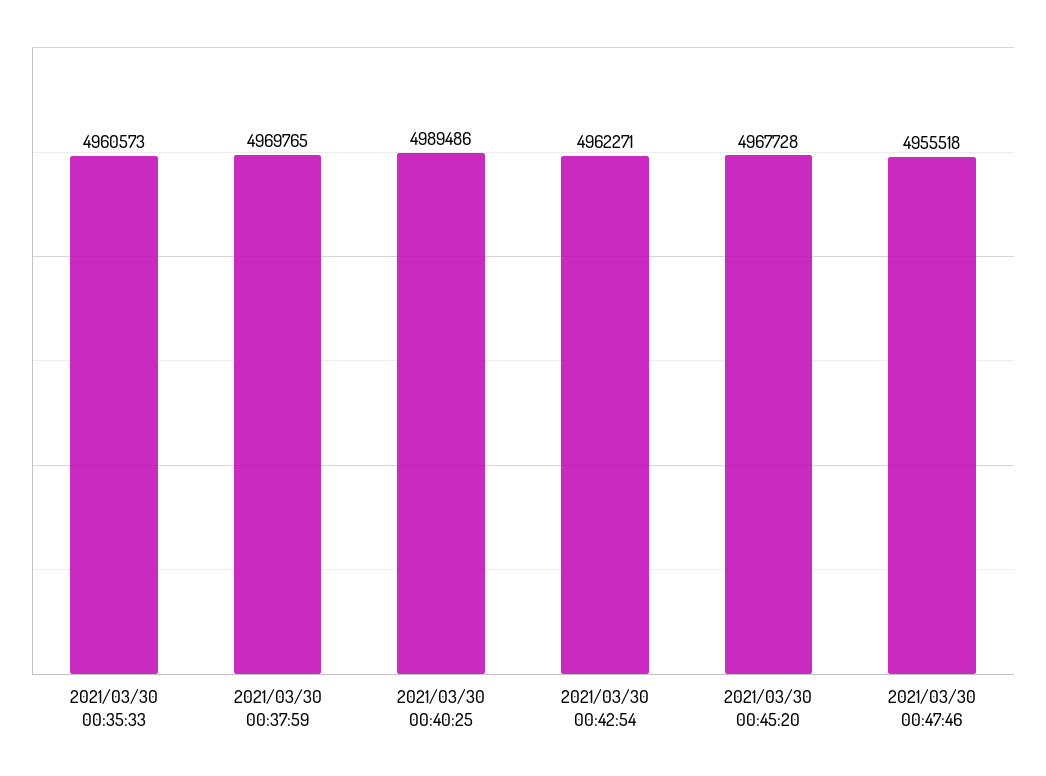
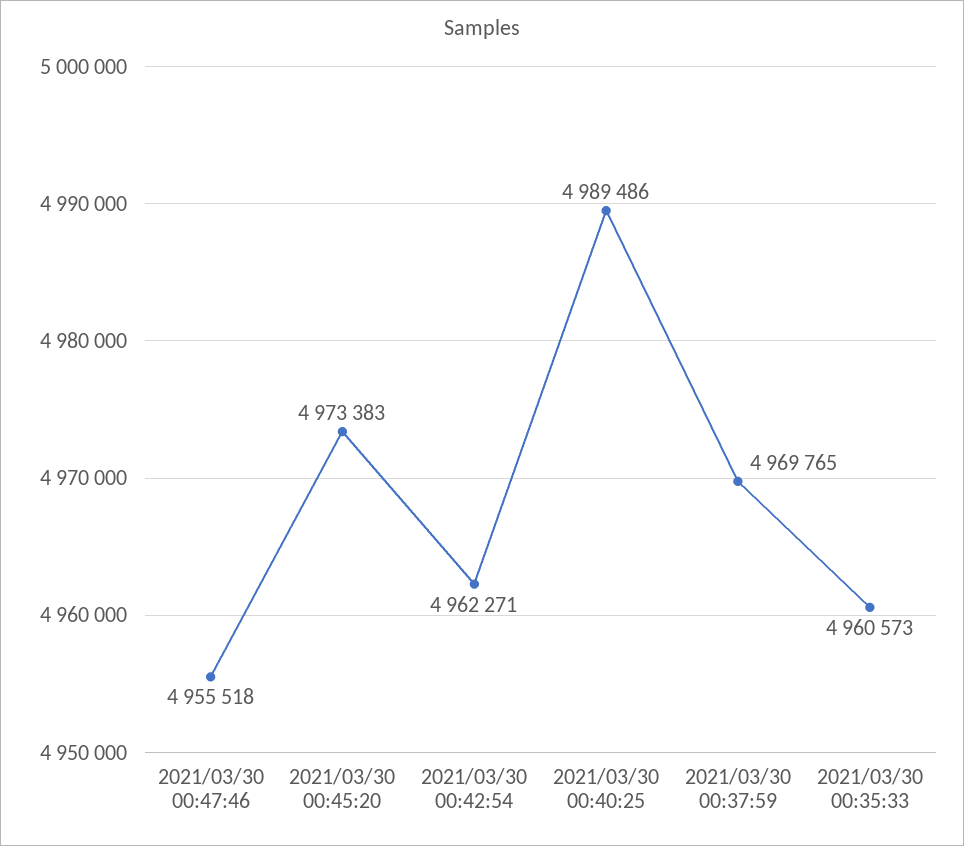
2021/03/30 00:45:20: 4967728 -> 4973383

